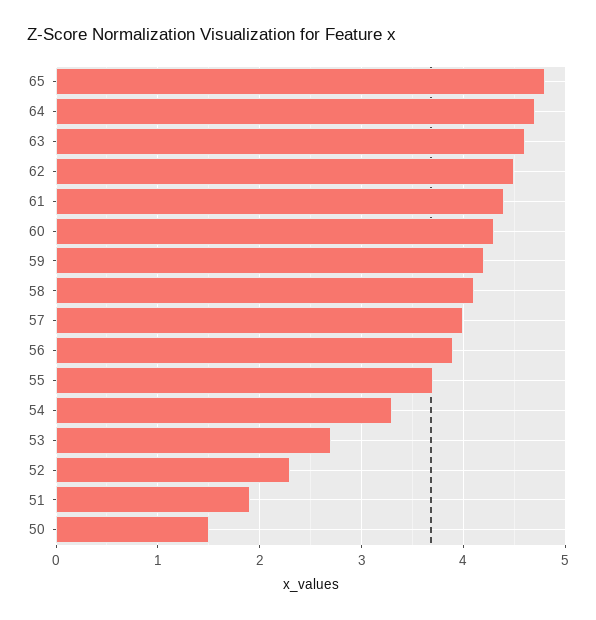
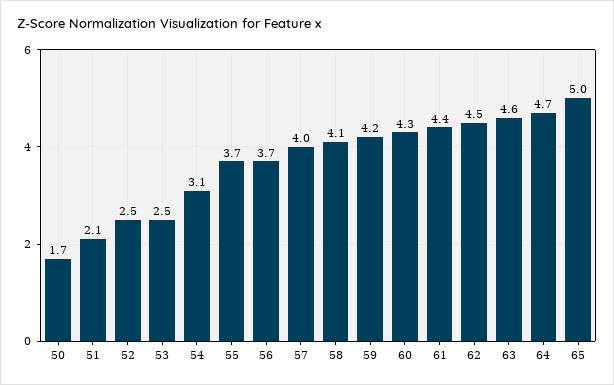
65: 4.8 -> 5
56: 3.9 -> 3.7
54: 3.3 -> 3.1
53: 2.7 -> 2.5
52: 2.3 -> 2.5
51: 1.9 -> 2.1
50: 1.5 -> 1.7

